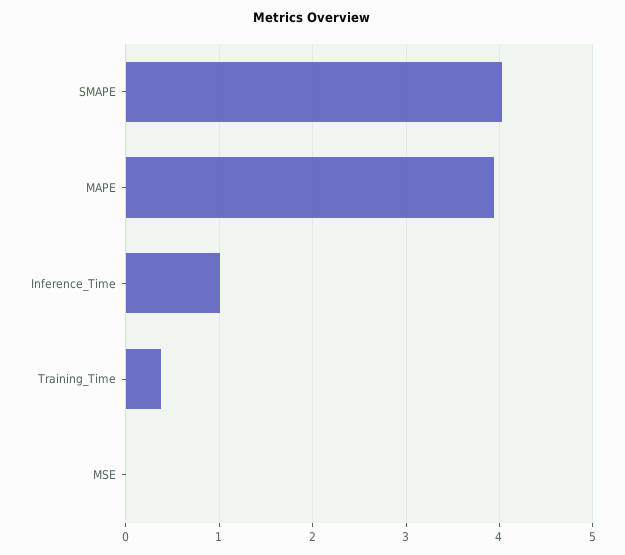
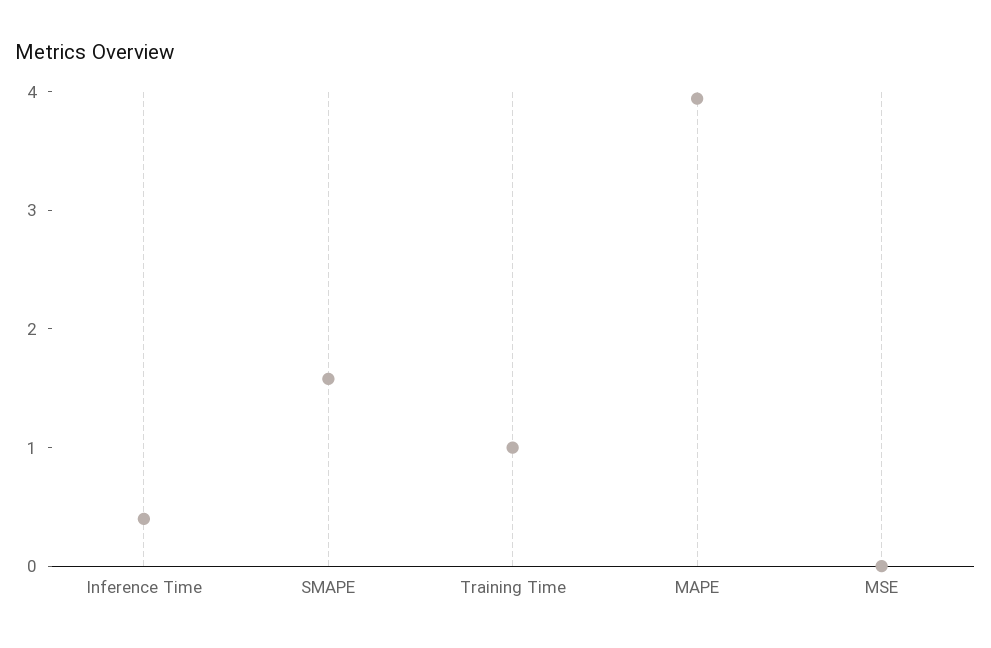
SMAPE: 4 -> 1.6
Inference_Time: 1 -> 0.4
Training_Time: 0.4 -> 1

